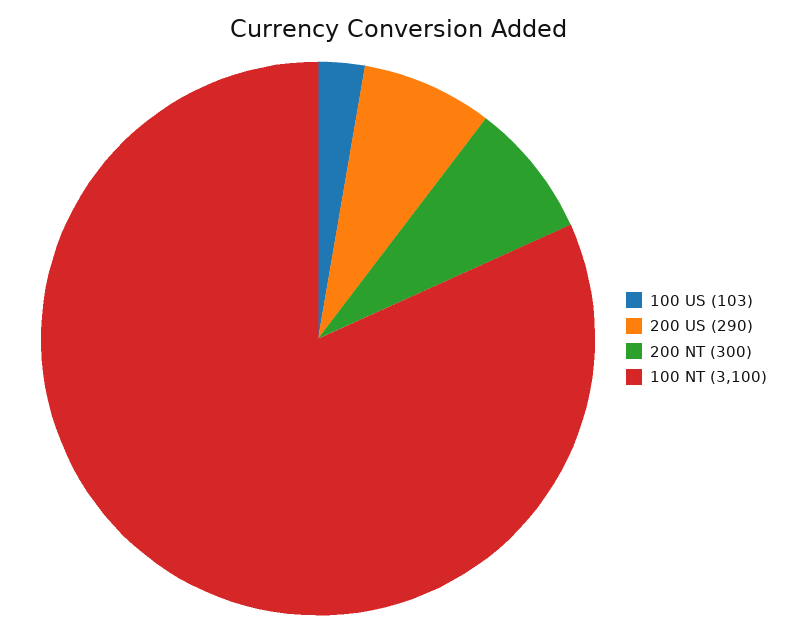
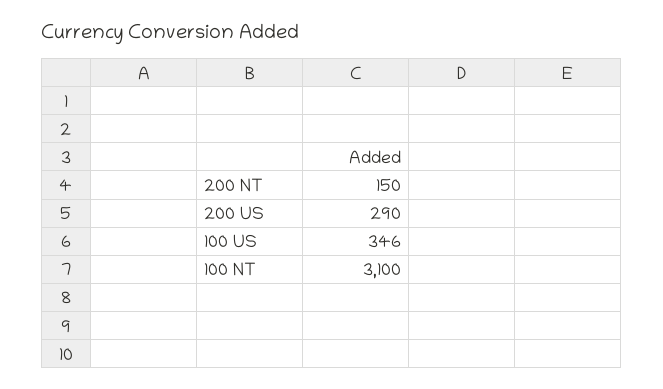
100 US: 103 -> 346
200 NT: 300 -> 150

